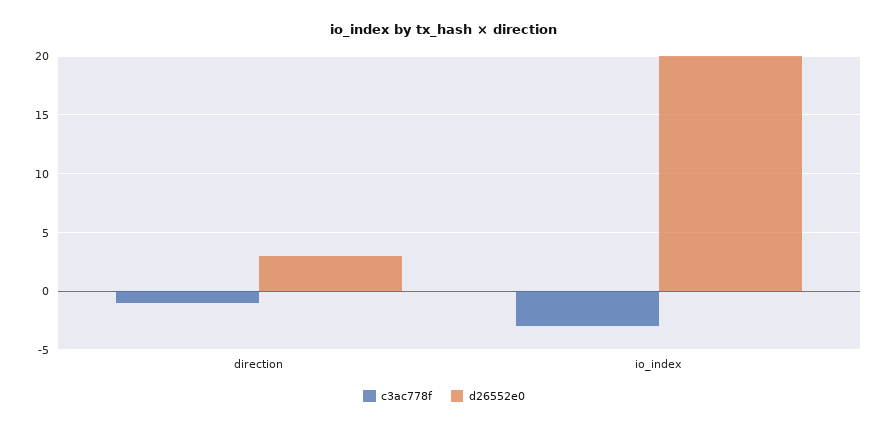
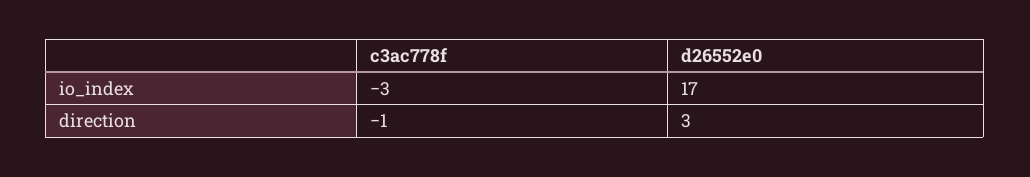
d26552e0, io_index: 20 -> 17

